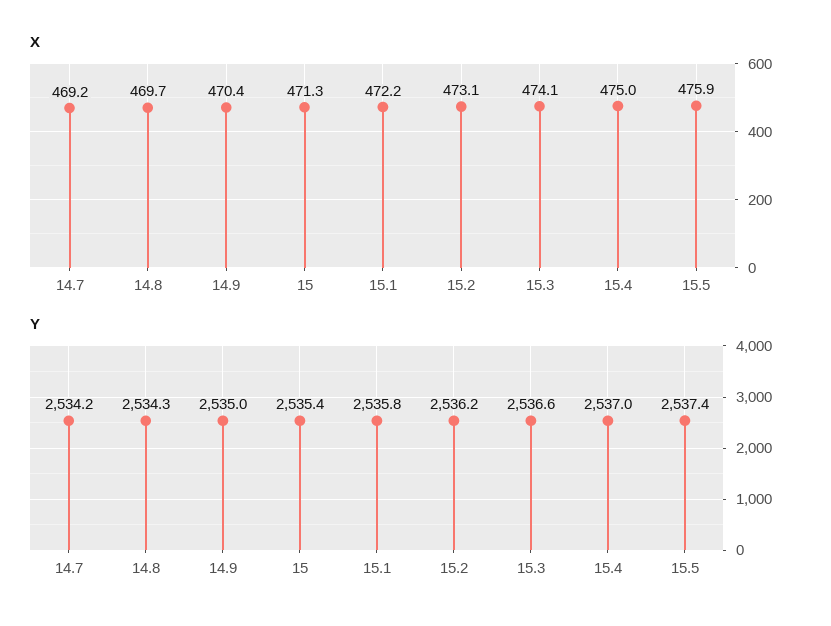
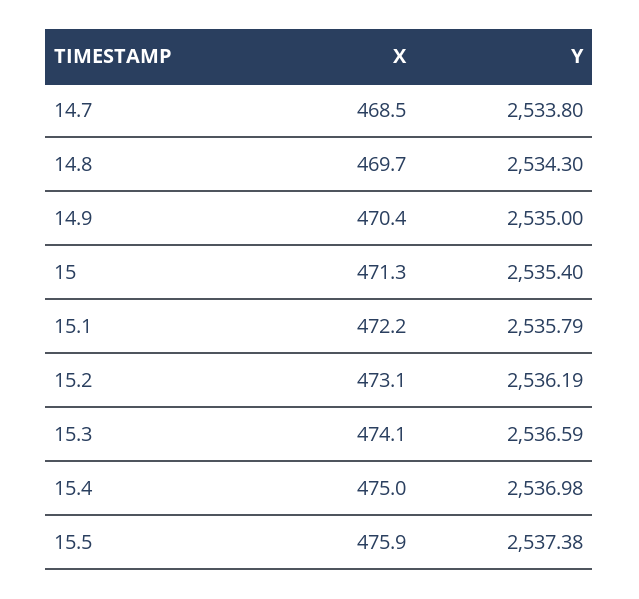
X, 14.7: 469.2 -> 468.5
Y, 14.7: 2534.2 -> 2533.8

